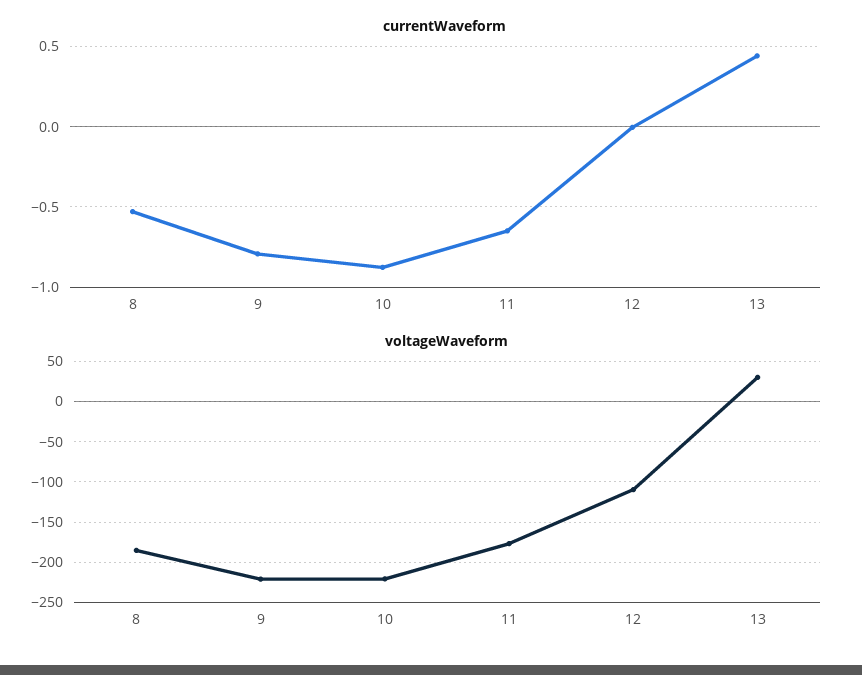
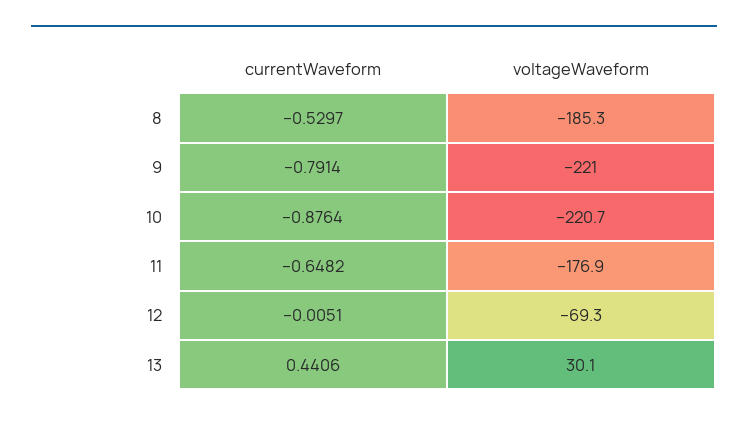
voltageWaveform, 12: -110 -> -69.3

